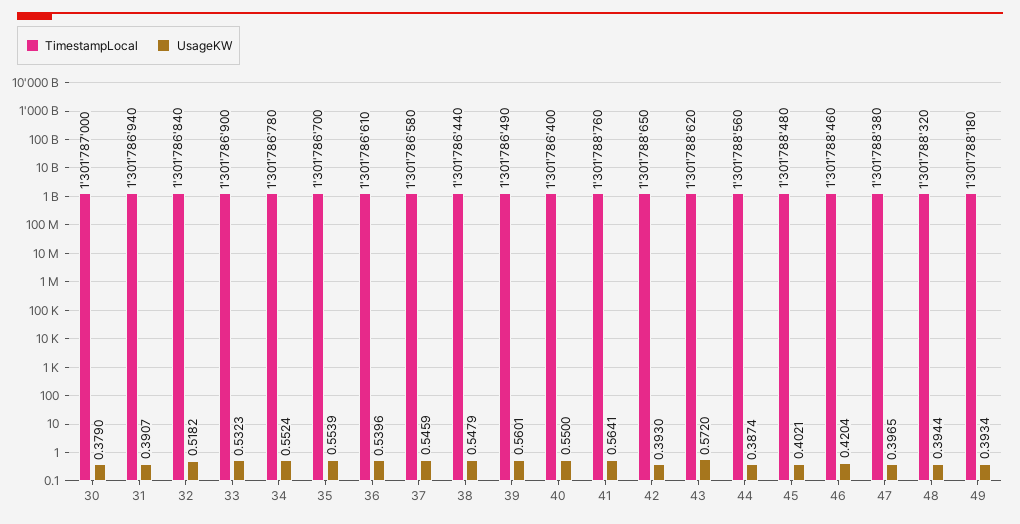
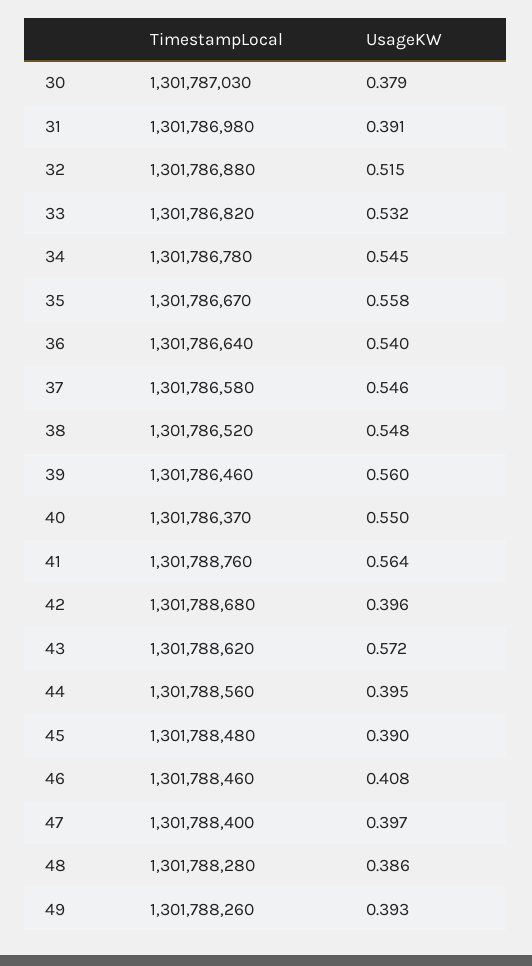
TimestampLocal, 30: 1301787000 -> 1301787030
TimestampLocal, 31: 1301786940 -> 1301786980
TimestampLocal, 32: 1301786840 -> 1301786880
UsageKW, 32: 0.5182 -> 0.515
TimestampLocal, 33: 1301786900 -> 1301786820
UsageKW, 34: 0.5524 -> 0.545
TimestampLocal, 35: 1301786700 -> 1301786670
UsageKW, 35: 0.5539 -> 0.558
TimestampLocal, 36: 1301786610 -> 1301786640
TimestampLocal, 38: 1301786440 -> 1301786520
TimestampLocal, 39: 1301786490 -> 1301786460
TimestampLocal, 40: 1301786400 -> 1301786370
TimestampLocal, 42: 1301788650 -> 1301788680
UsageKW, 42: 0.393 -> 0.396
UsageKW, 44: 0.3874 -> 0.395
UsageKW, 45: 0.4021 -> 0.39
UsageKW, 46: 0.4204 -> 0.408
TimestampLocal, 47: 1301788380 -> 1301788400
TimestampLocal, 48: 1301788320 -> 1301788280
UsageKW, 48: 0.3944 -> 0.386
TimestampLocal, 49: 1301788180 -> 1301788260

